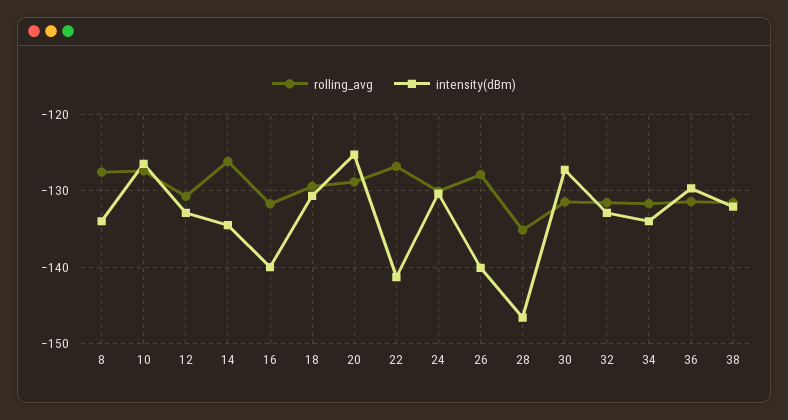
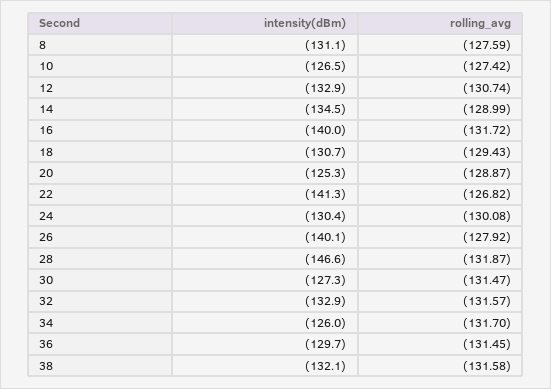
intensity(dBm), 8: -134 -> -131.1
rolling_avg, 14: -126 -> -128.99
rolling_avg, 28: -135 -> -131.87
intensity(dBm), 34: -134 -> -126

